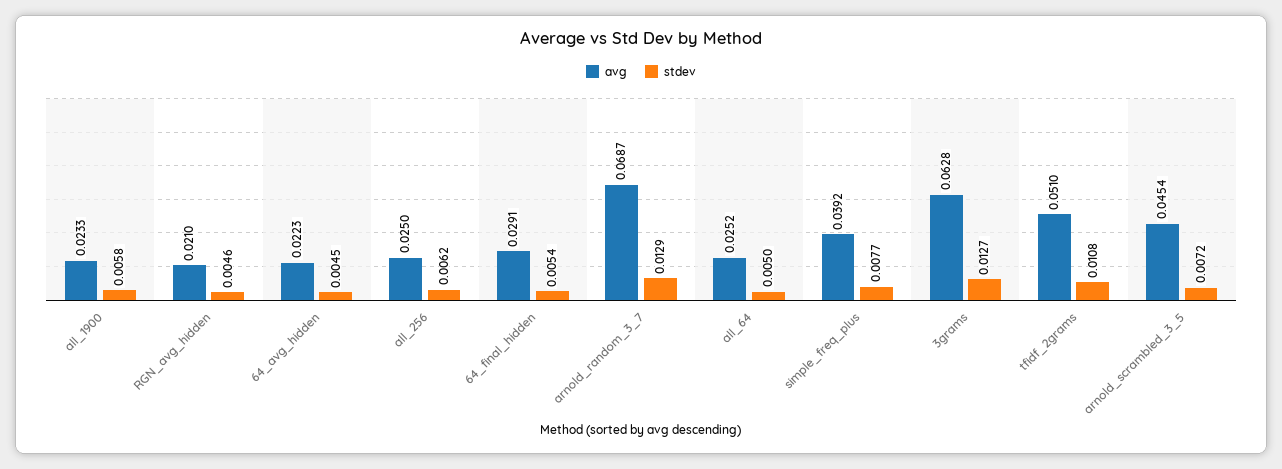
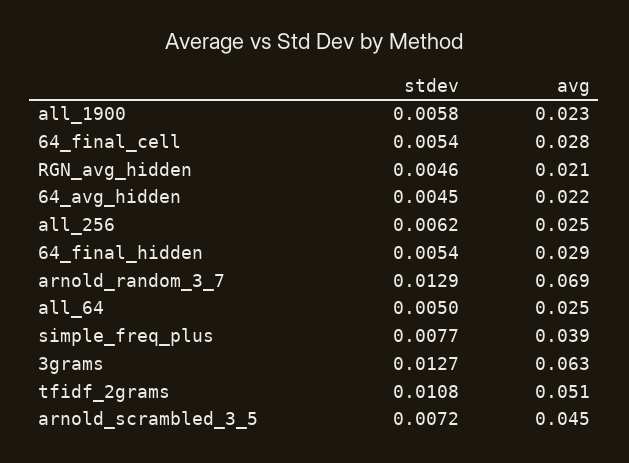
stdev, 64_final_cell: none -> 0.0054
avg, 64_final_cell: none -> 0.028

